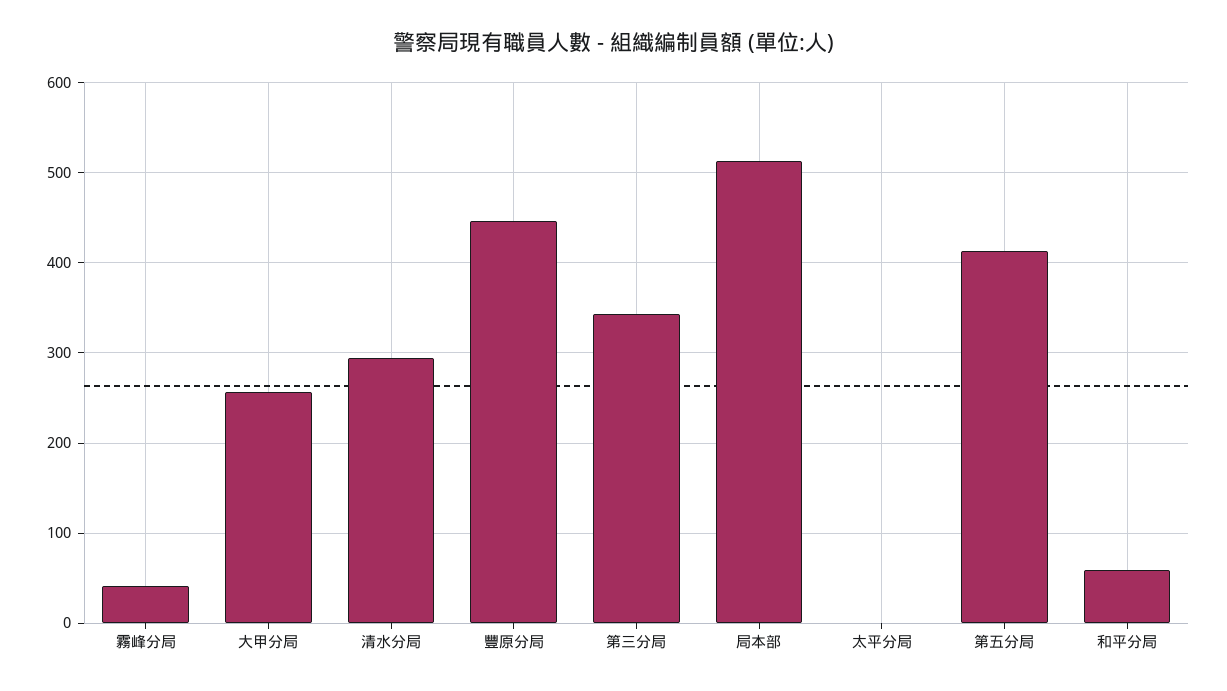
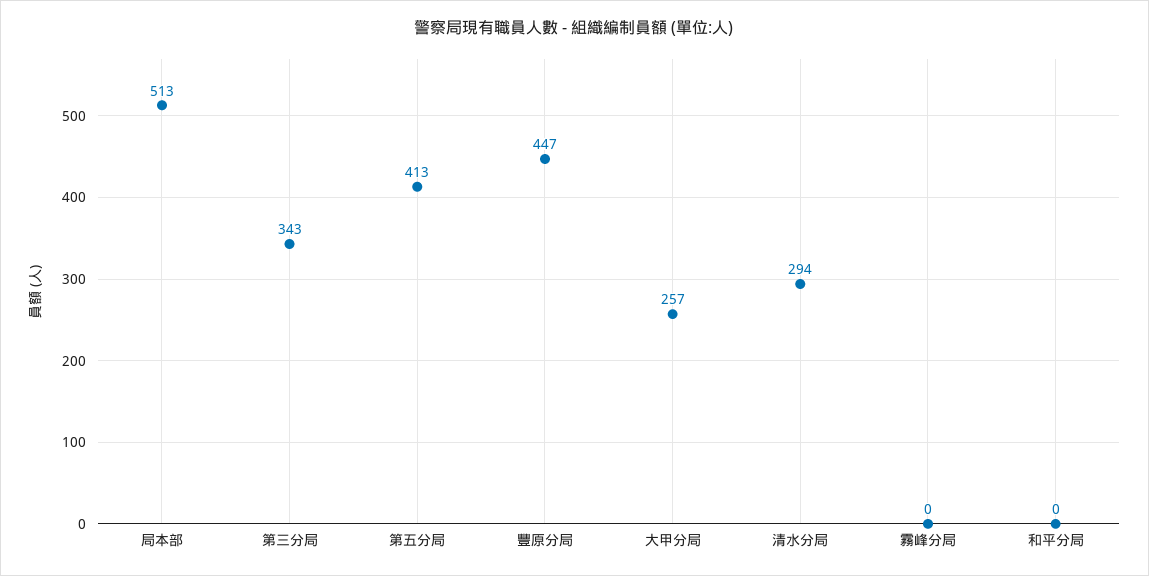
霧峰分局: 40 -> 0
太平分局: 0 -> none
和平分局: 60 -> 0

